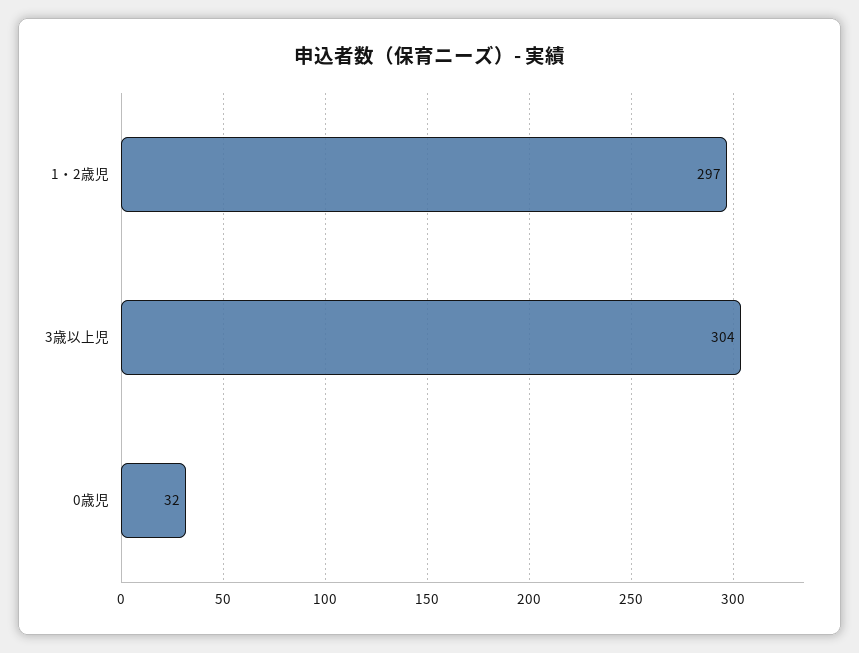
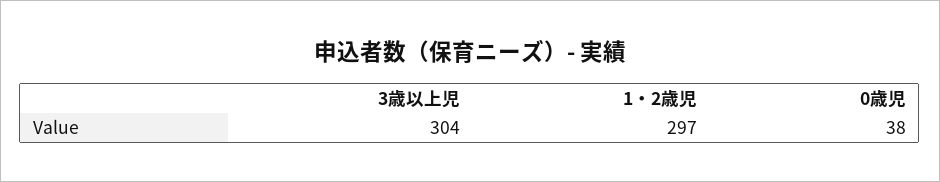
0歳児: 32 -> 38

